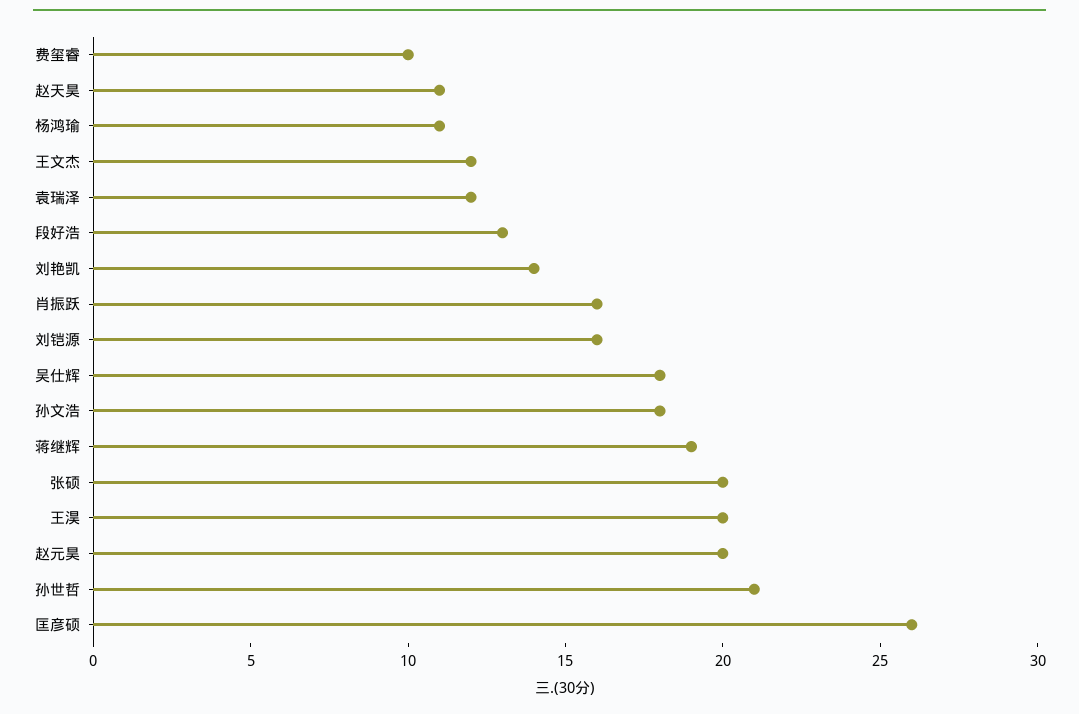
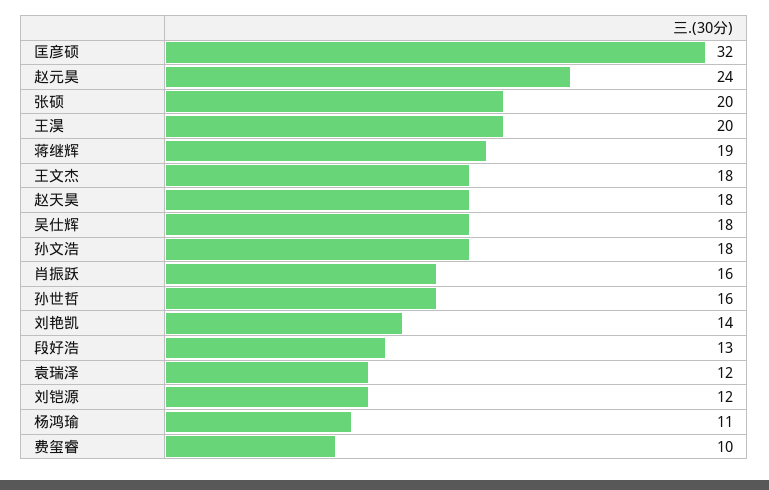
赵天昊: 11 -> 18
王文杰: 12 -> 18
刘铠源: 16 -> 12
赵元昊: 20 -> 24
孙世哲: 21 -> 16
匡彦硕: 26 -> 32

